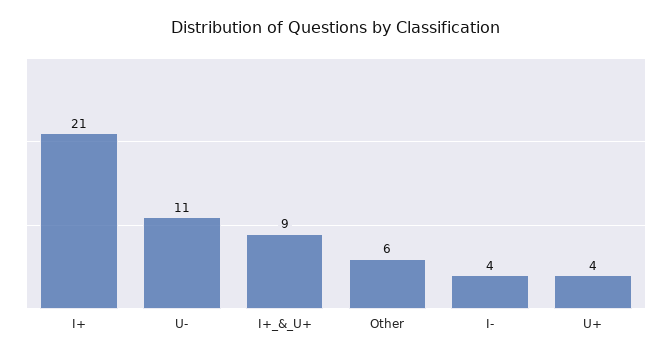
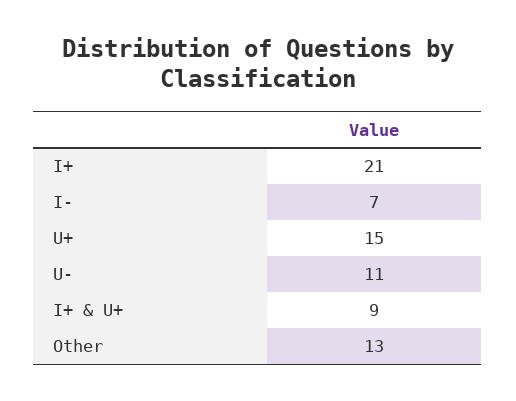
Other: 6 -> 13
I-: 4 -> 7
U+: 4 -> 15

